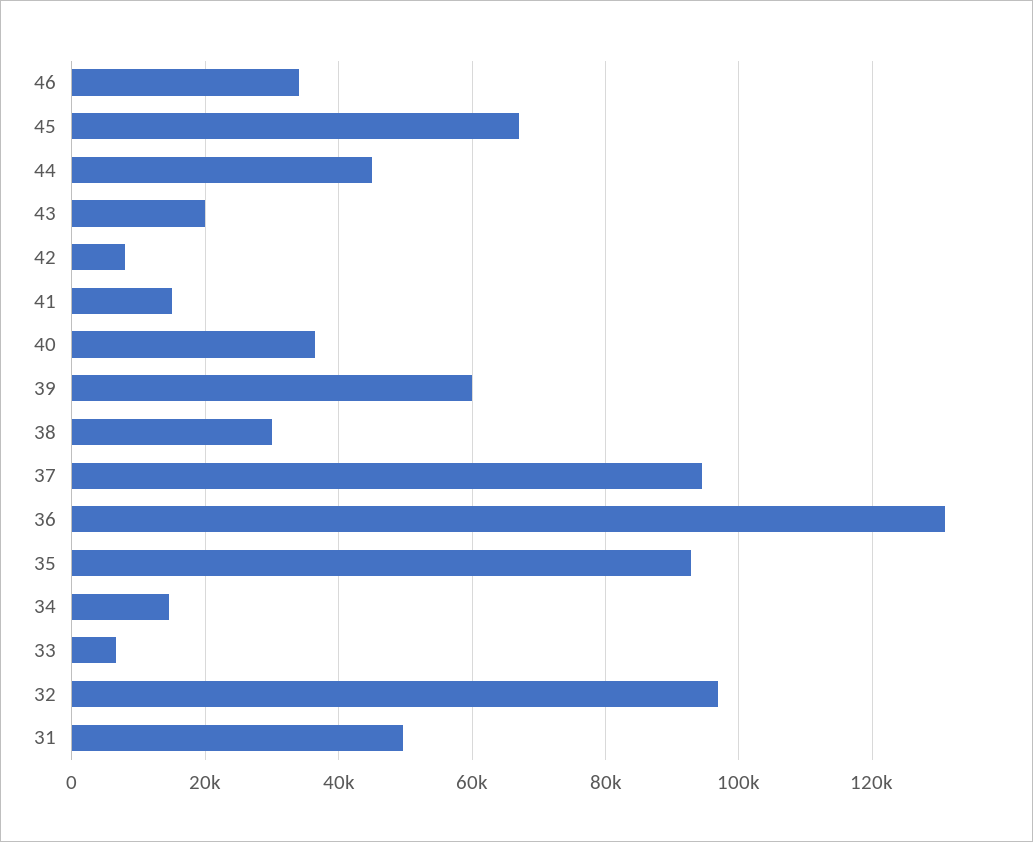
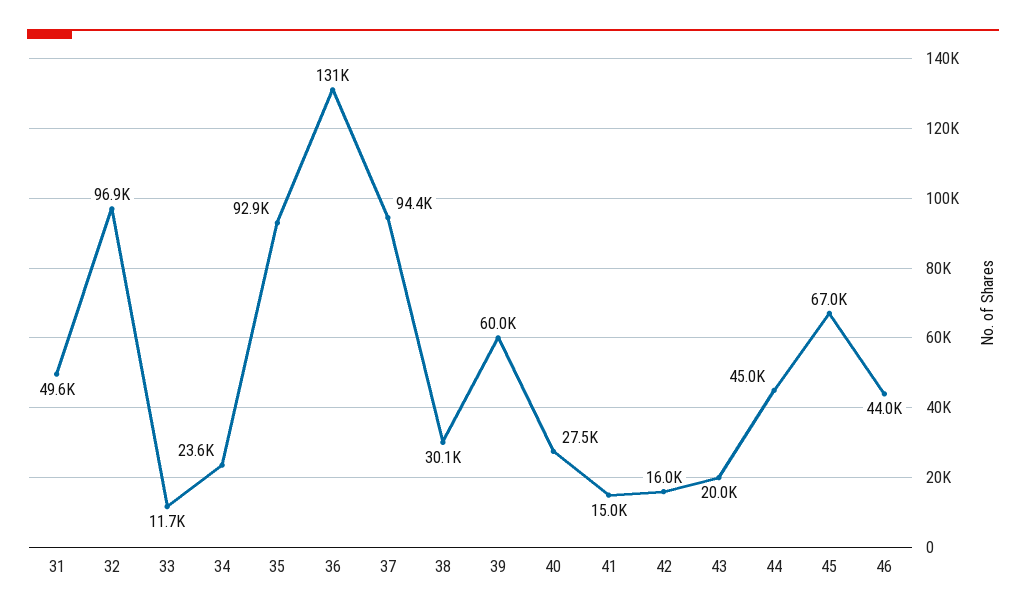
46: 34000 -> 44000
42: 8000 -> 16000
40: 36000 -> 27500
34: 14000 -> 23600
33: 6000 -> 11700

